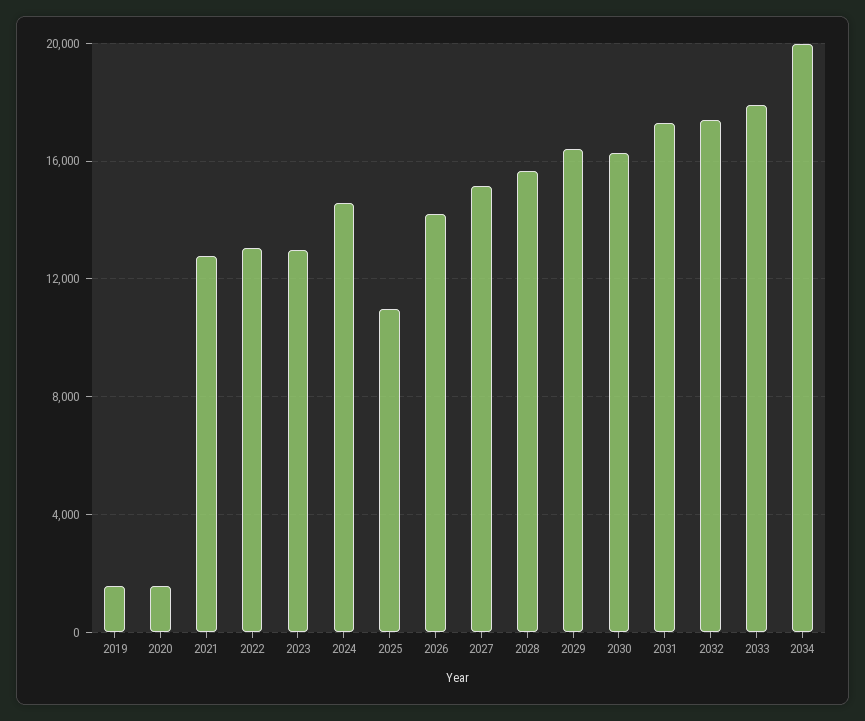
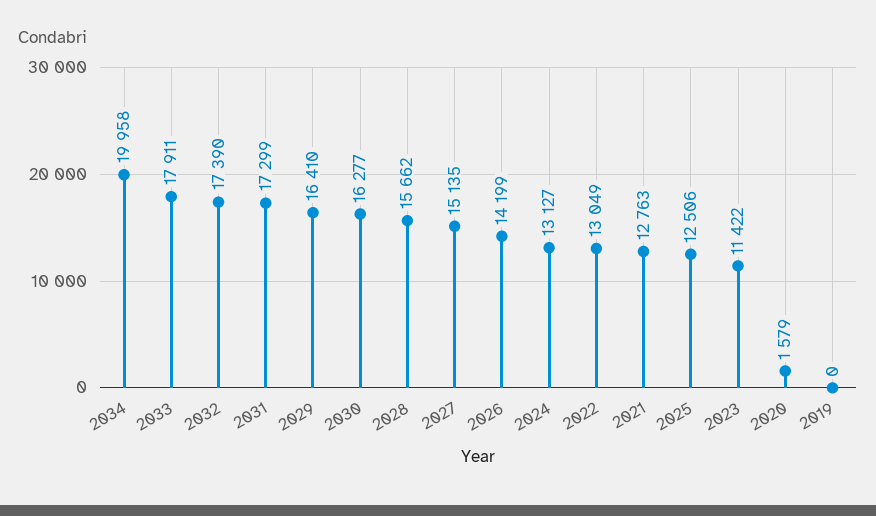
2019: 1500 -> 0
2023: 13000 -> 11422
2024: 14500 -> 13127
2025: 11000 -> 12506

